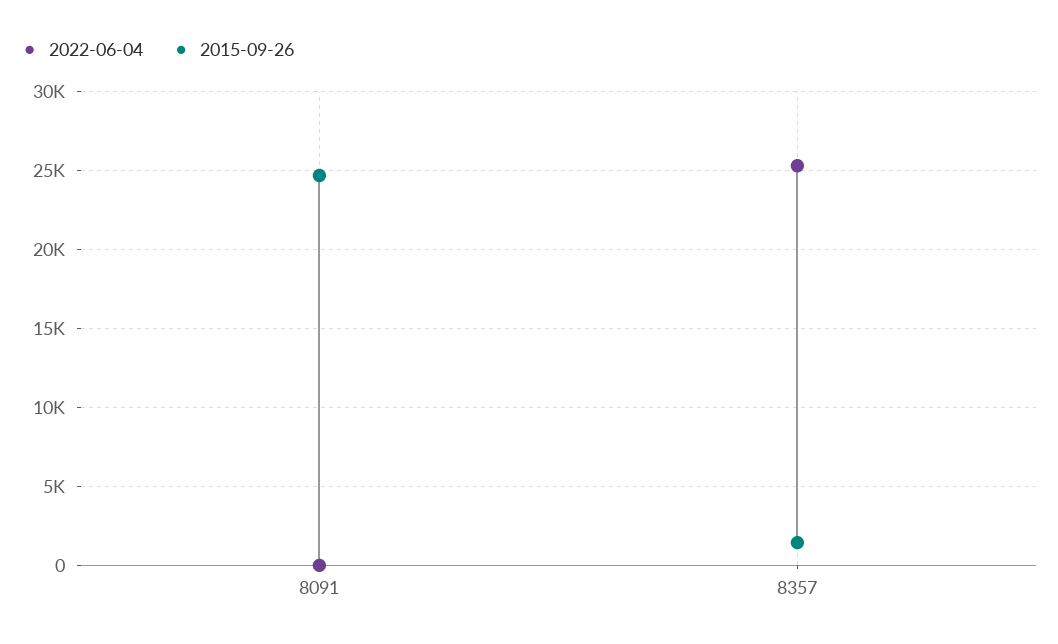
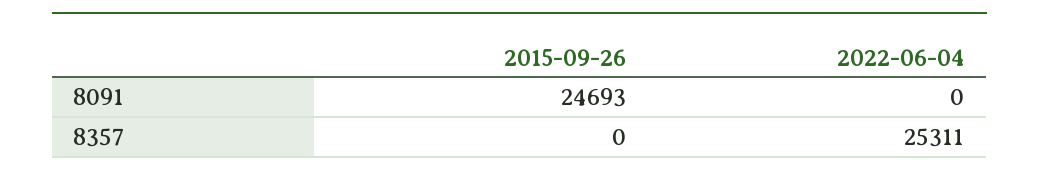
2015-09-26, 8357: 1500 -> 0

